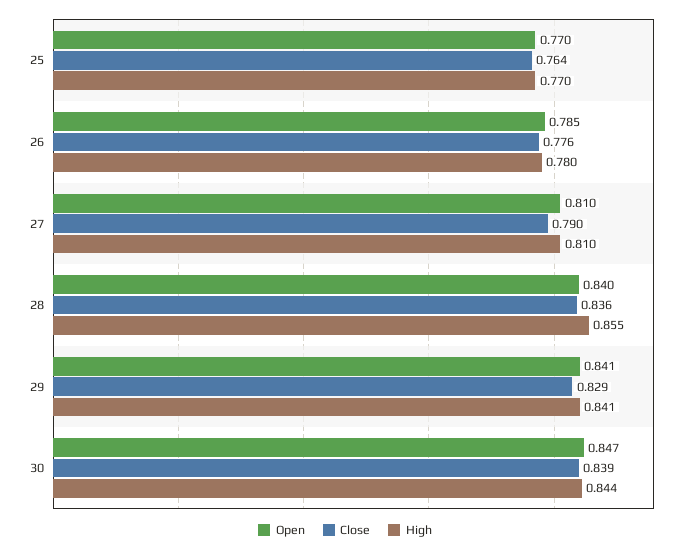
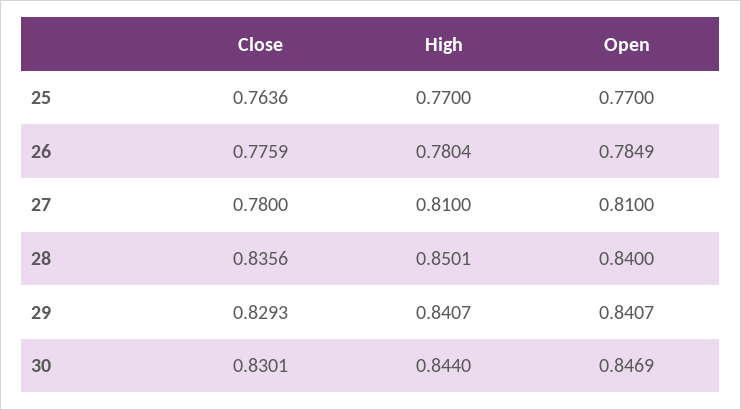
Close, 27: 0.79 -> 0.78
High, 28: 0.855 -> 0.8501
Close, 30: 0.839 -> 0.8301

